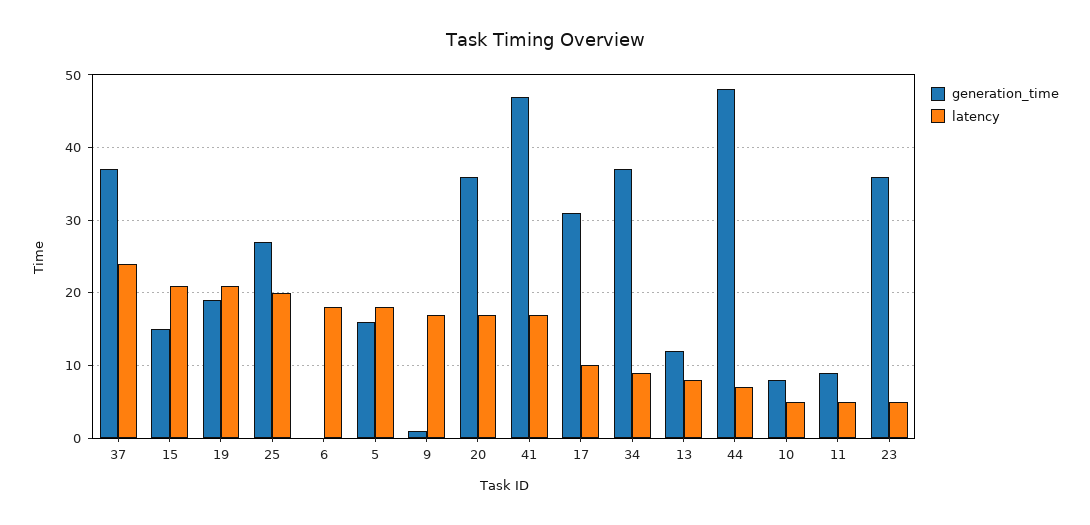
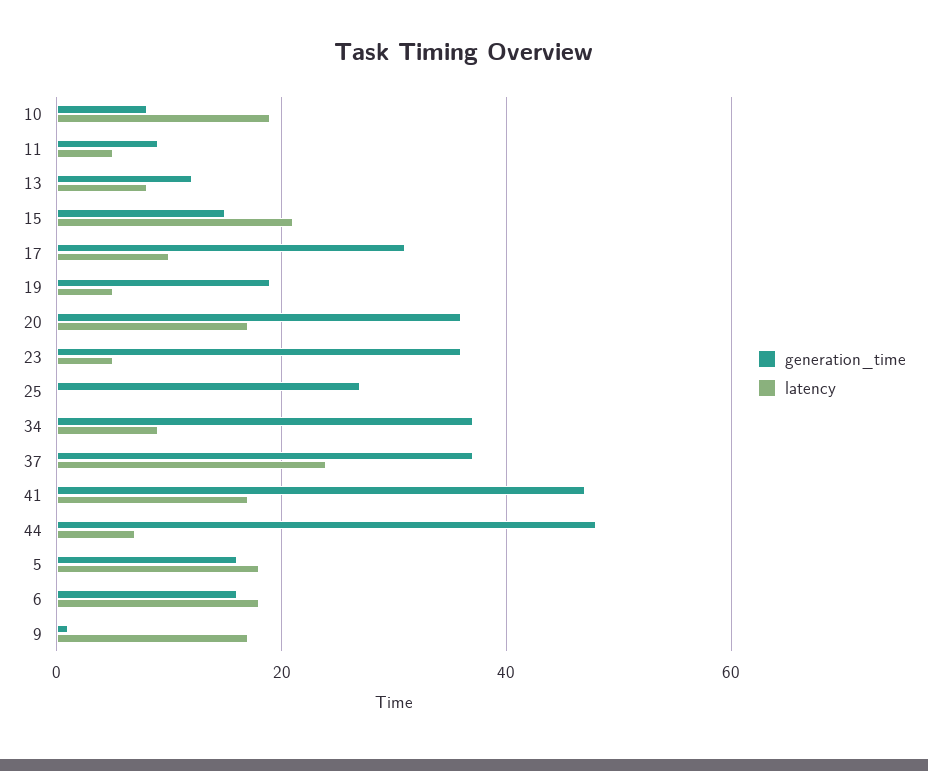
latency, 19: 21 -> 5
latency, 25: 20 -> 0
generation_time, 6: 0 -> 15
latency, 10: 5 -> 20

